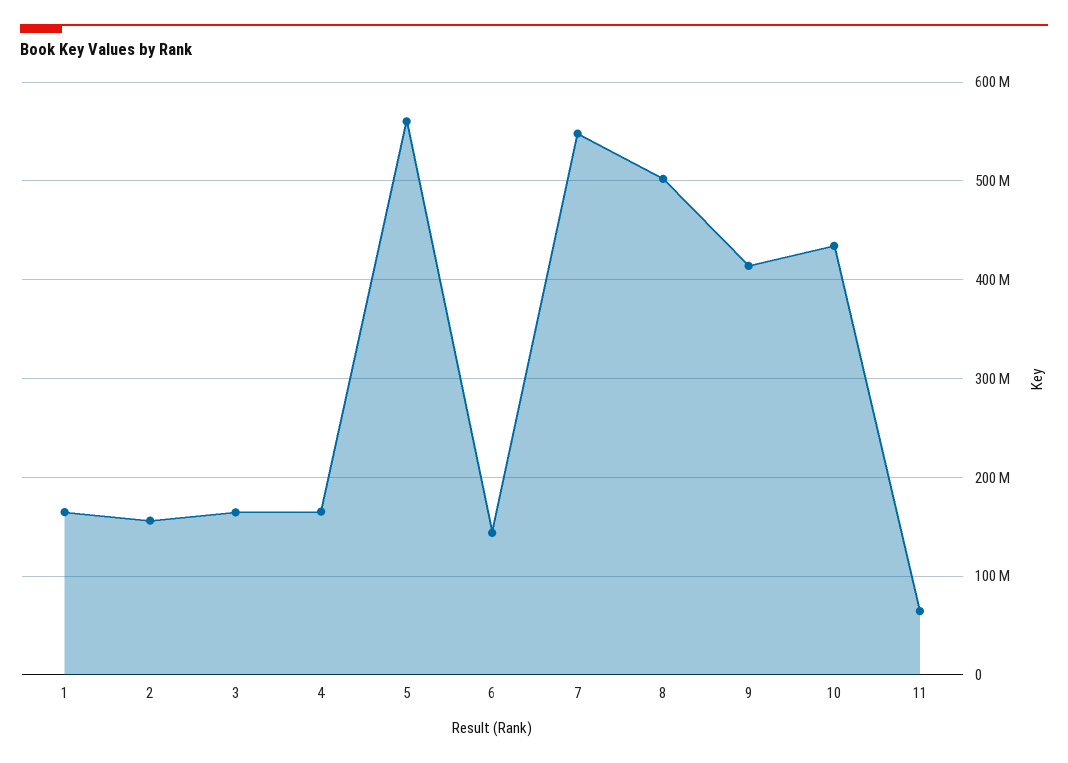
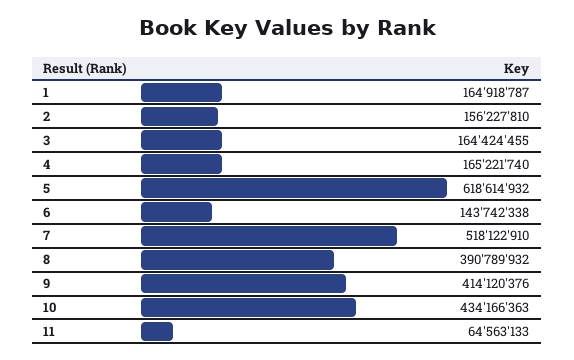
5: 560000000 -> 618614932
7: 550000000 -> 518122910
8: 500000000 -> 390789932

